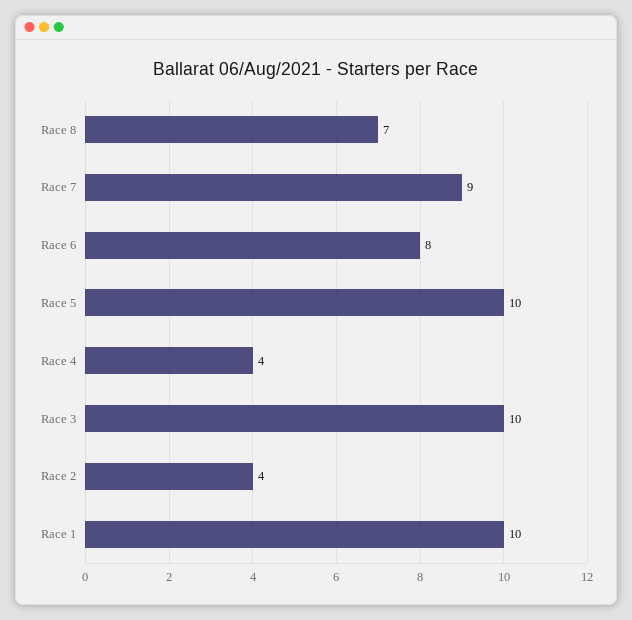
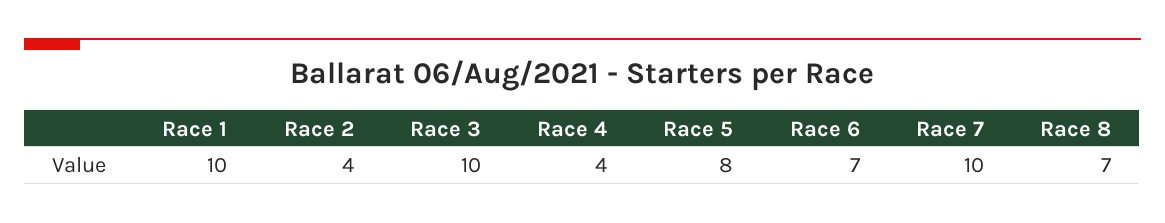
Race 7: 9 -> 10
Race 6: 8 -> 7
Race 5: 10 -> 8

